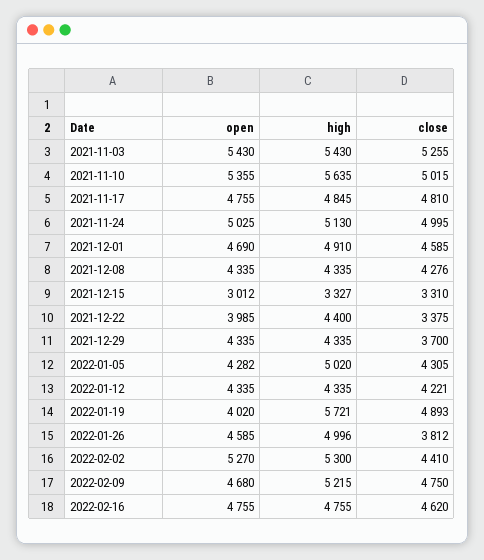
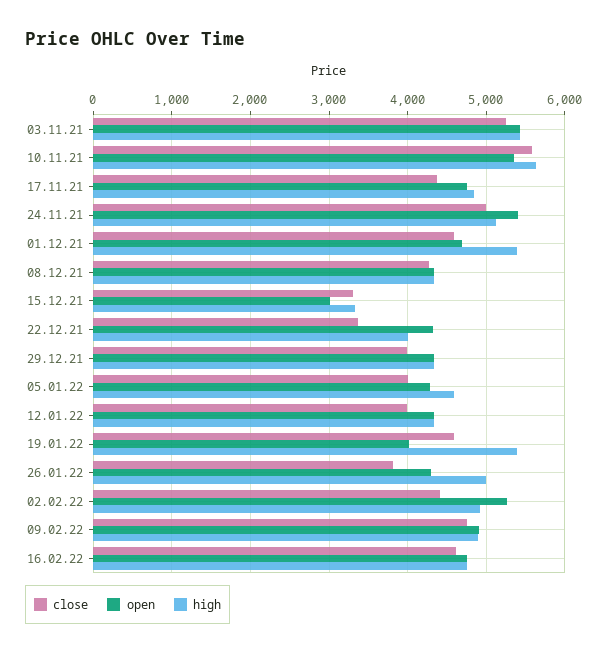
close, 2021-11-10: 5015 -> 5600
close, 2021-11-17: 4810 -> 4400
open, 2021-11-24: 5025 -> 5400
high, 2021-12-01: 4910 -> 5400
open, 2021-12-22: 3985 -> 4300
high, 2021-12-22: 4400 -> 4000
close, 2021-12-29: 3700 -> 4000
high, 2022-01-05: 5020 -> 4600
close, 2022-01-05: 4305 -> 4000
close, 2022-01-12: 4221 -> 4000
high, 2022-01-19: 5721 -> 5400
close, 2022-01-19: 4893 -> 4600
open, 2022-01-26: 4585 -> 4300
high, 2022-02-02: 5300 -> 4900
open, 2022-02-09: 4680 -> 4900
high, 2022-02-09: 5215 -> 4900

